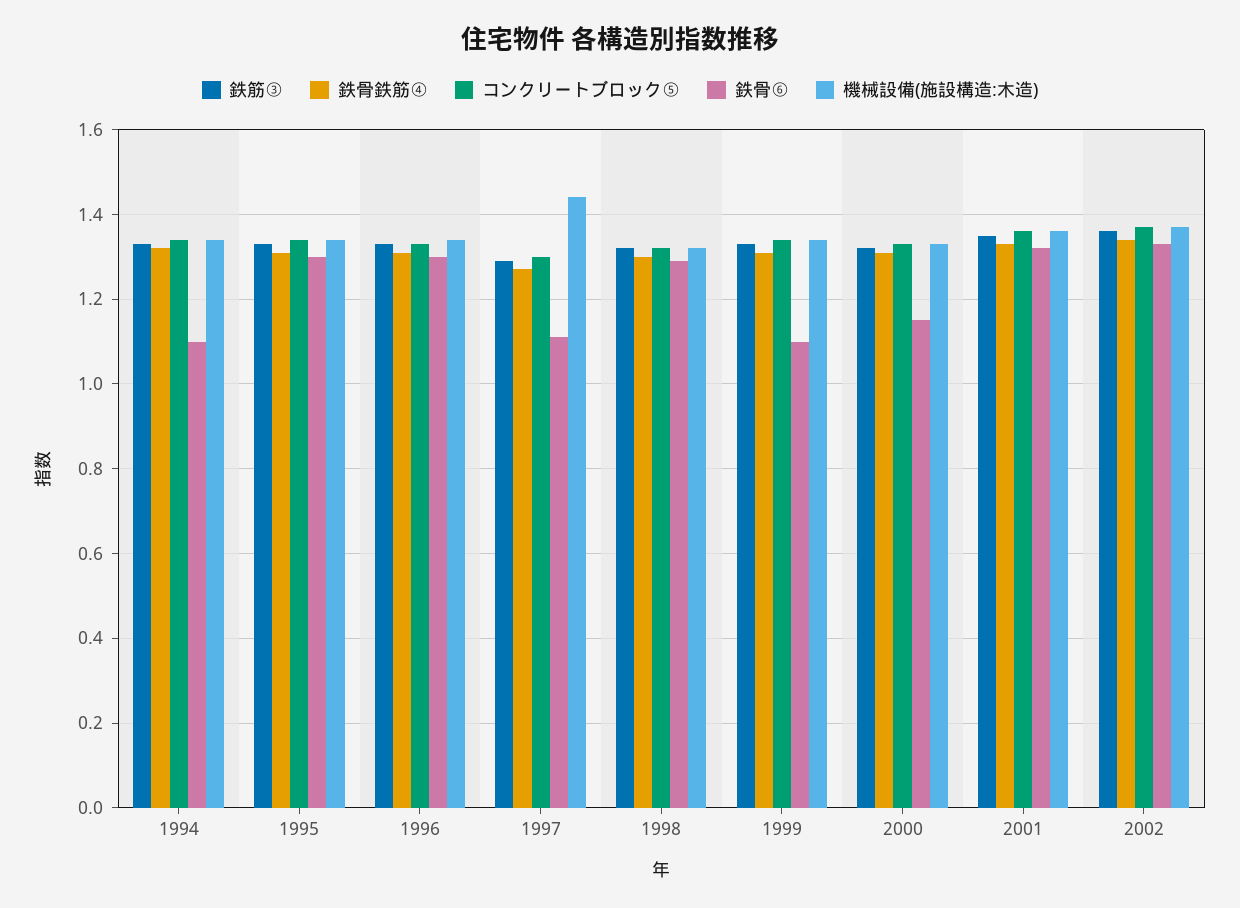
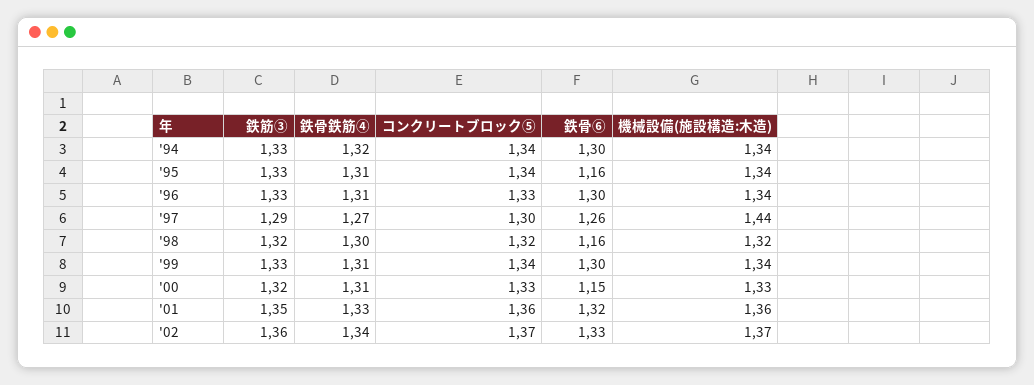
鉄骨⑥, 1994: 1.1 -> 1.3
鉄骨⑥, 1995: 1.3 -> 1.16
鉄骨⑥, 1997: 1.1 -> 1.26
鉄骨⑥, 1998: 1.3 -> 1.16
鉄骨⑥, 1999: 1.1 -> 1.3

